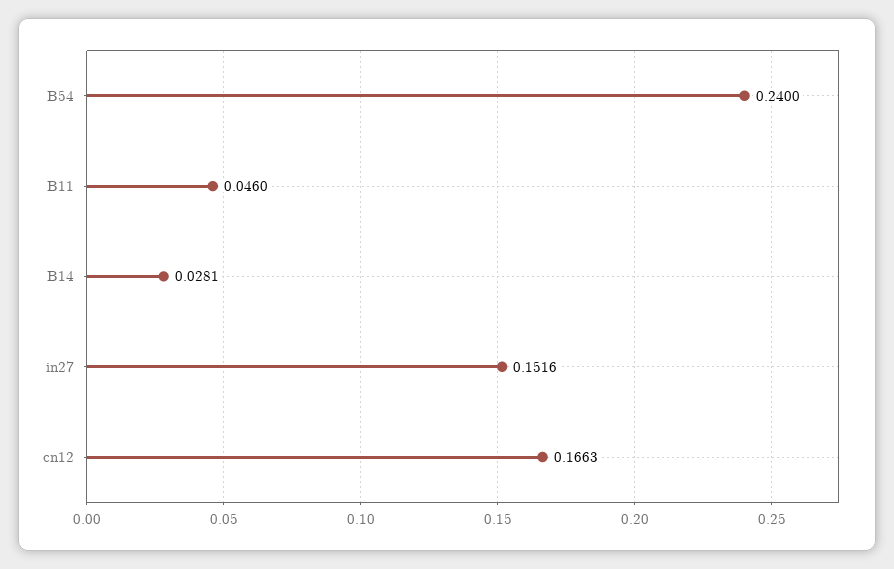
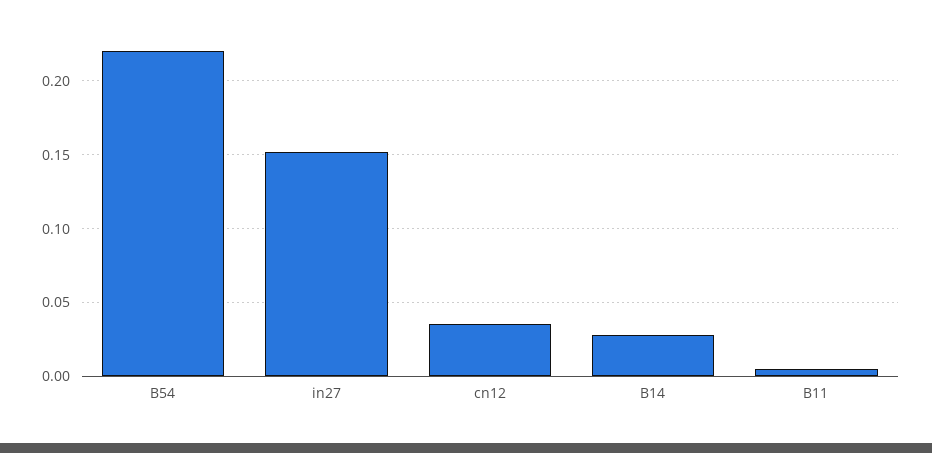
B54: 0.24 -> 0.22
B11: 0.046 -> 0.005
cn12: 0.1663 -> 0.035

